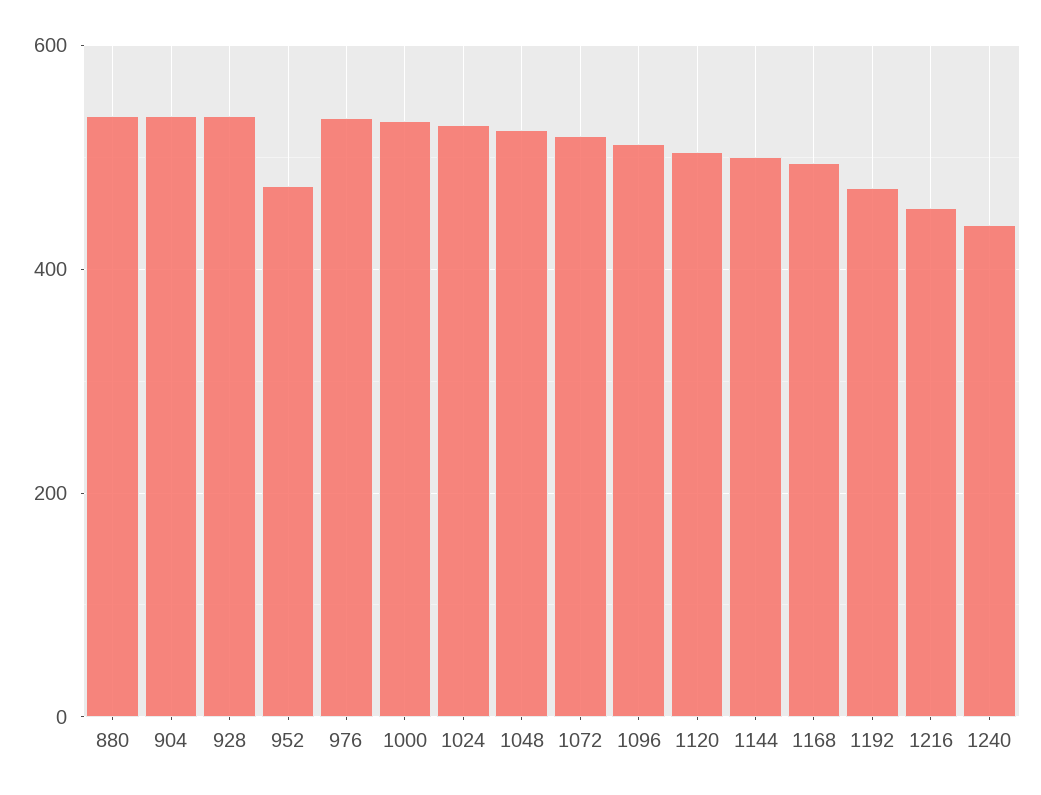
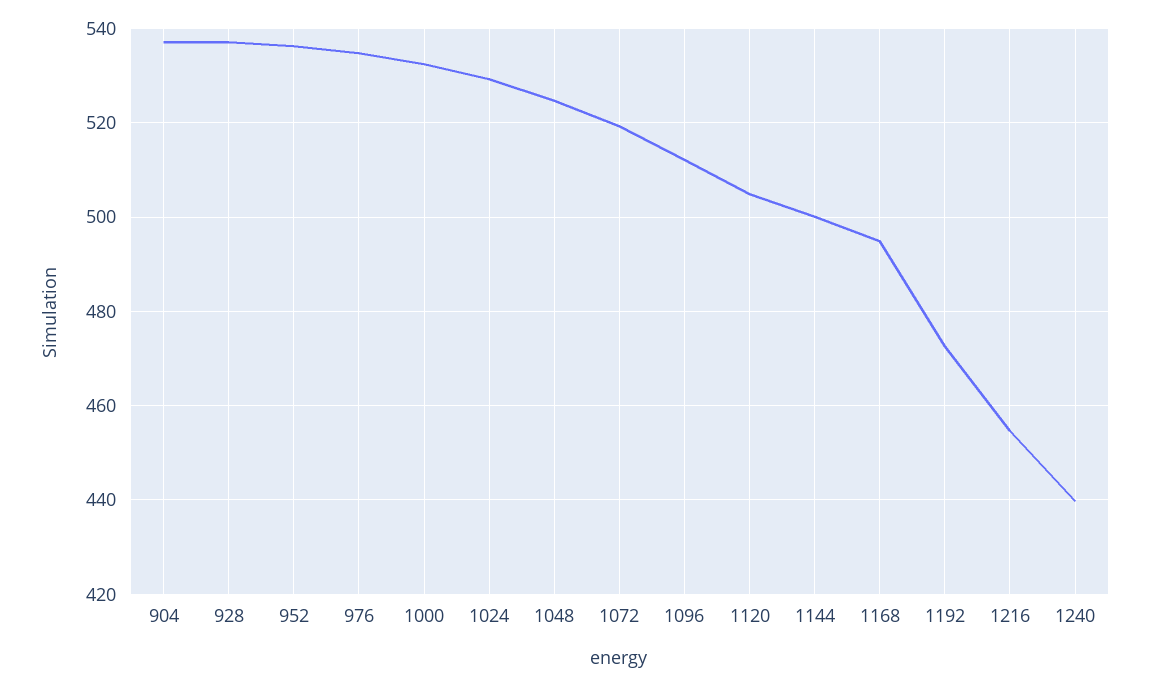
880: 540 -> none
952: 480 -> 536

